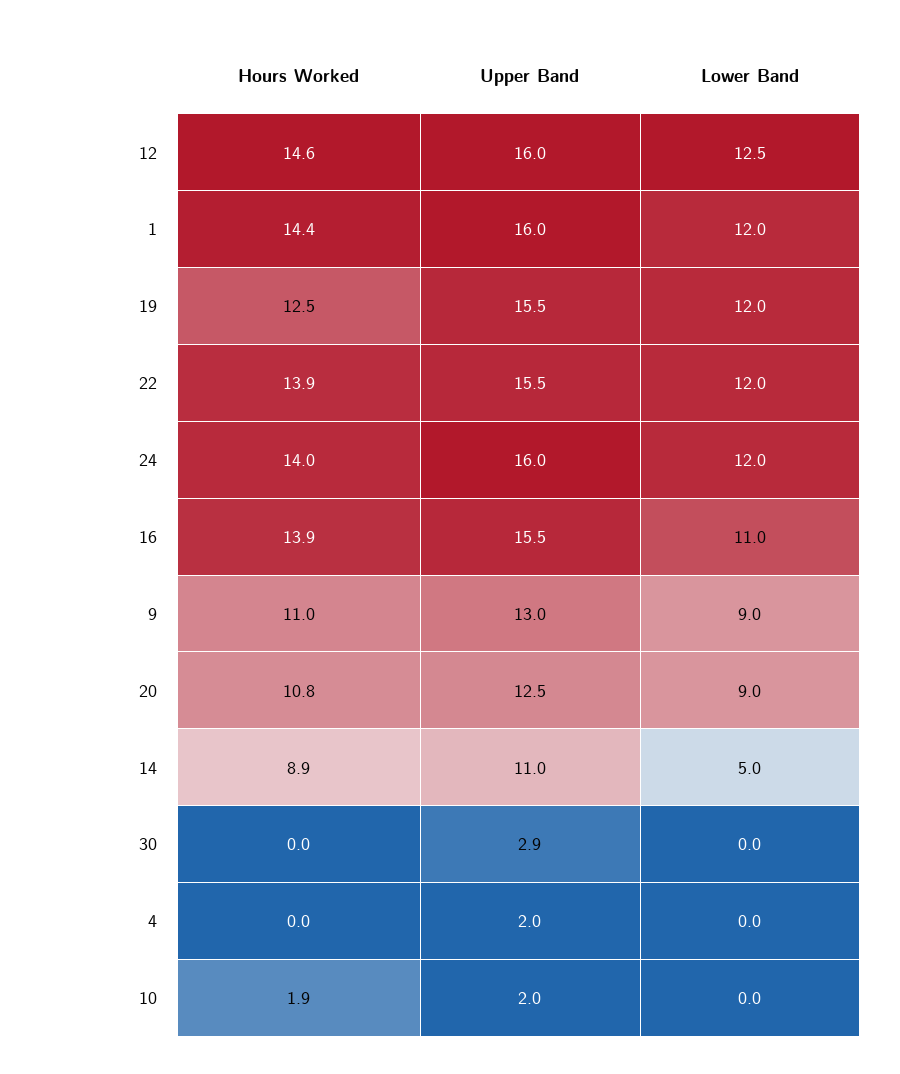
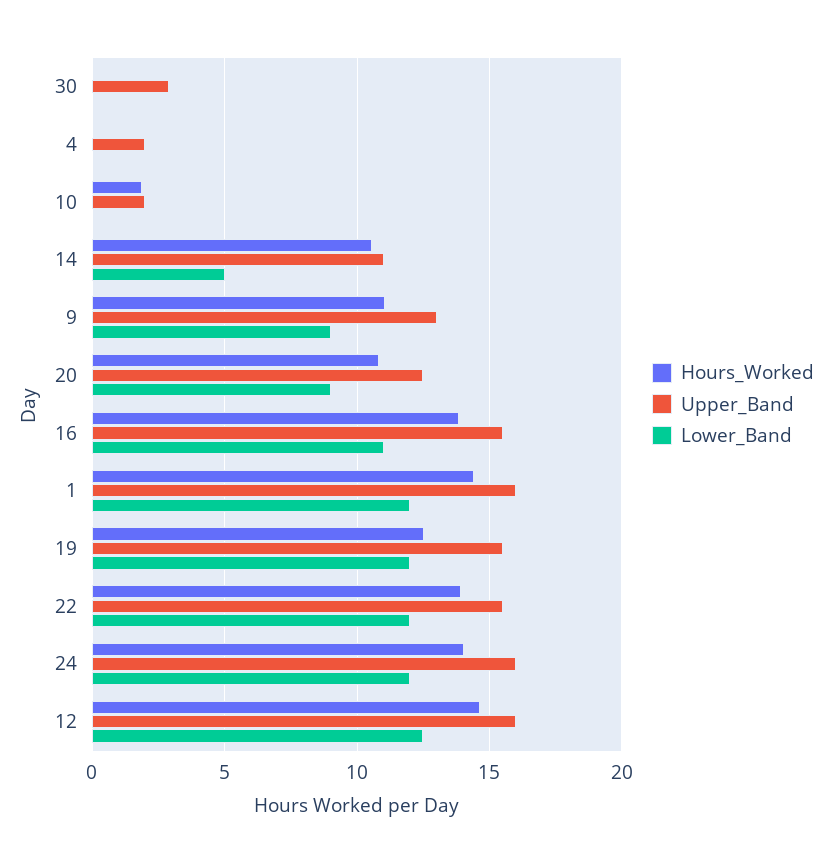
Hours Worked, 14: 8.9 -> 10.5

